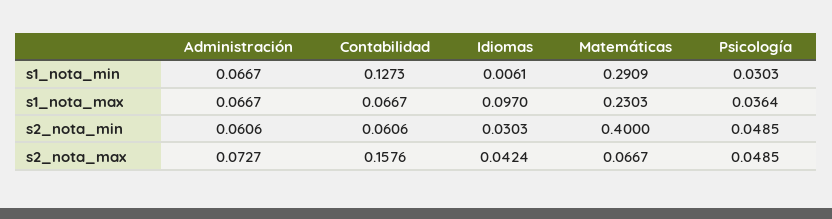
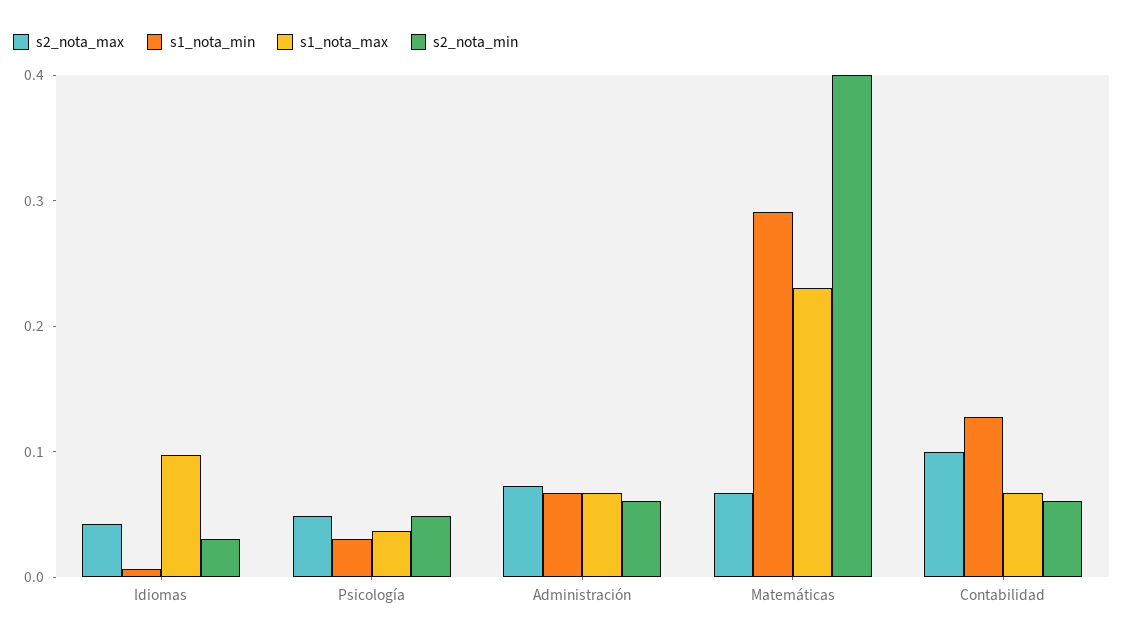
s2_nota_max, Contabilidad: 0.1576 -> 0.1

